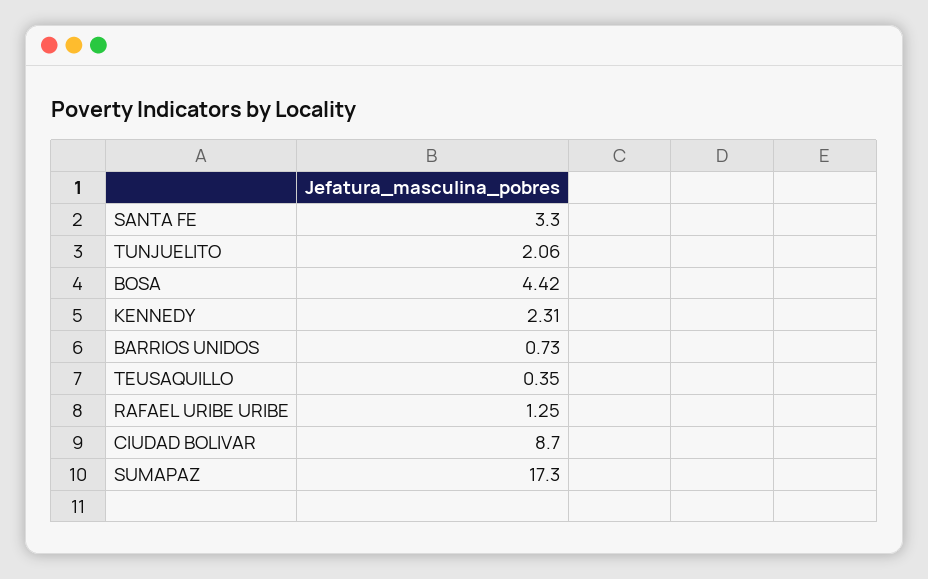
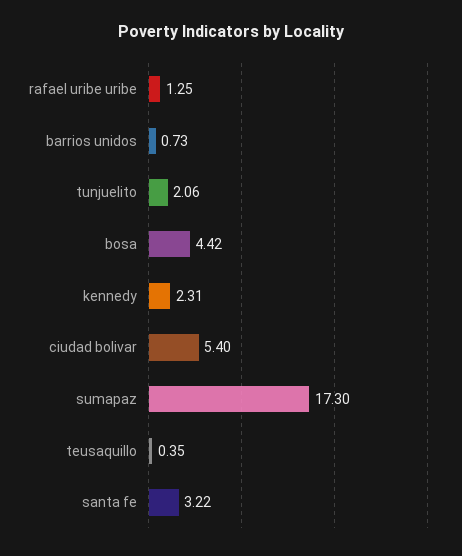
SANTA FE: 3.3 -> 3.22
CIUDAD BOLIVAR: 8.7 -> 5.4

